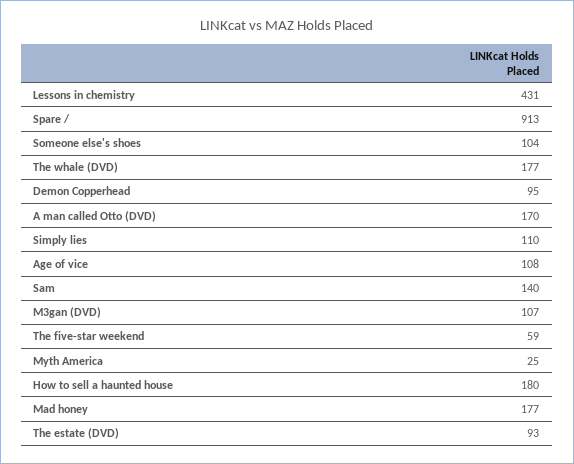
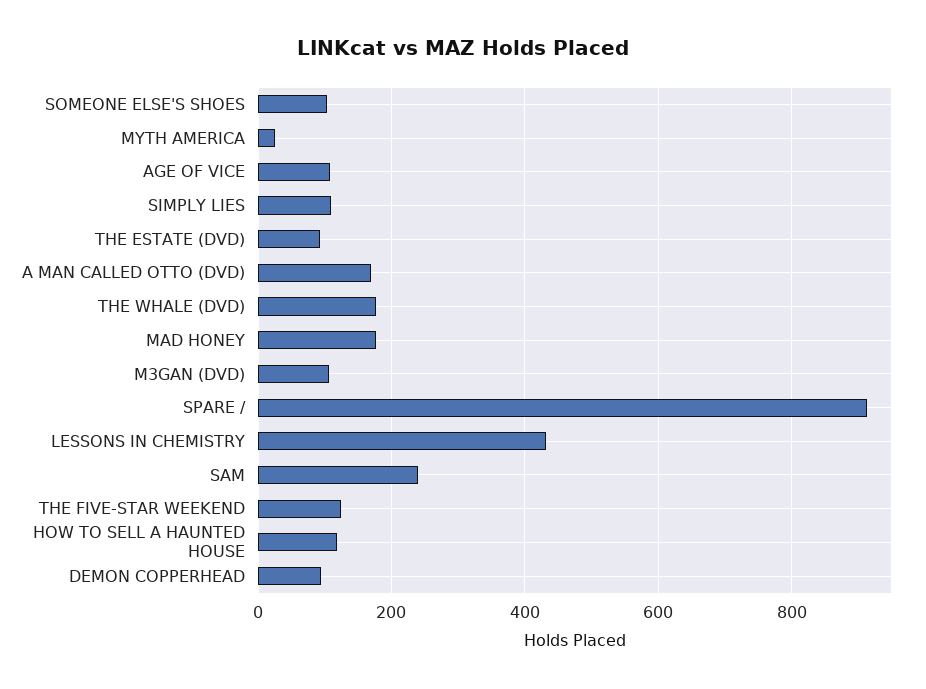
Sam: 140 -> 240
The five-star weekend: 59 -> 120
How to sell a haunted house: 180 -> 120

